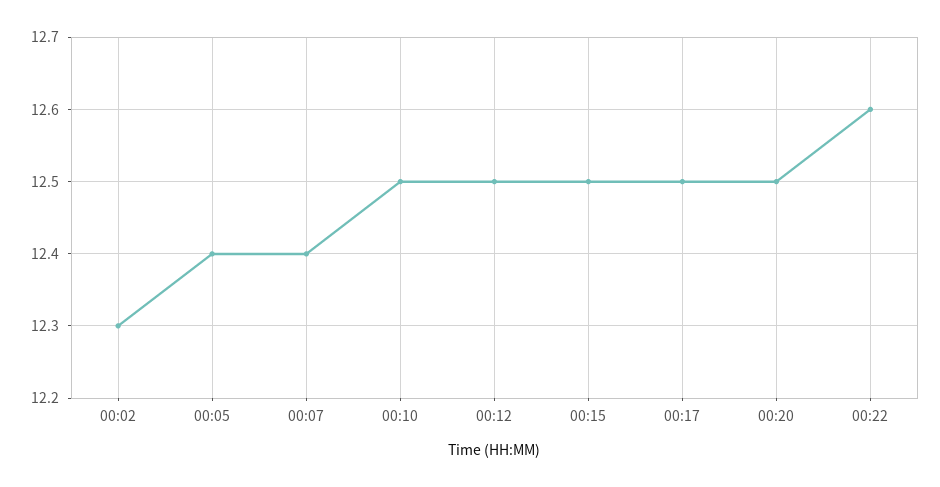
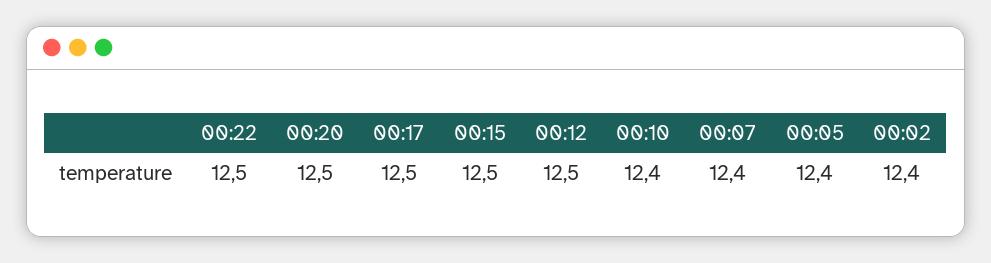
00:02: 12.3 -> 12.4
00:10: 12.5 -> 12.4
00:22: 12.6 -> 12.5

